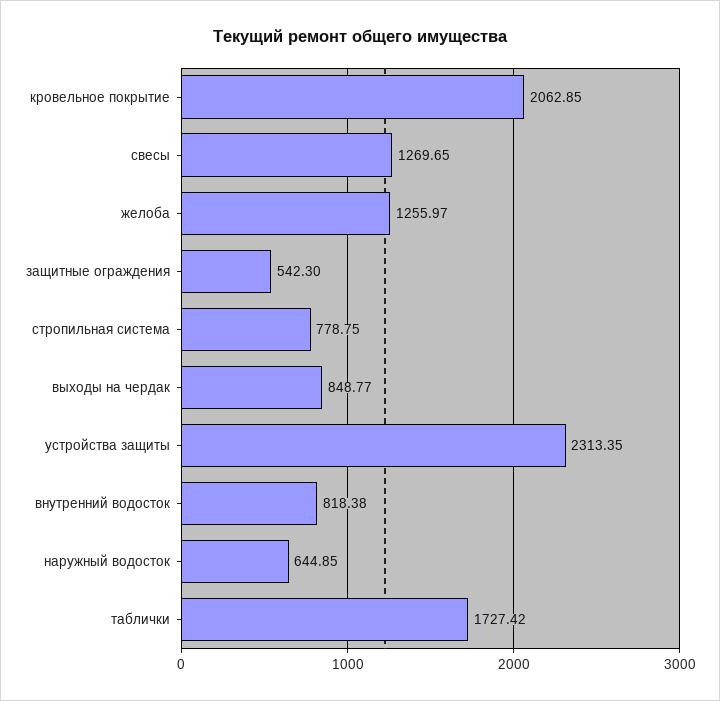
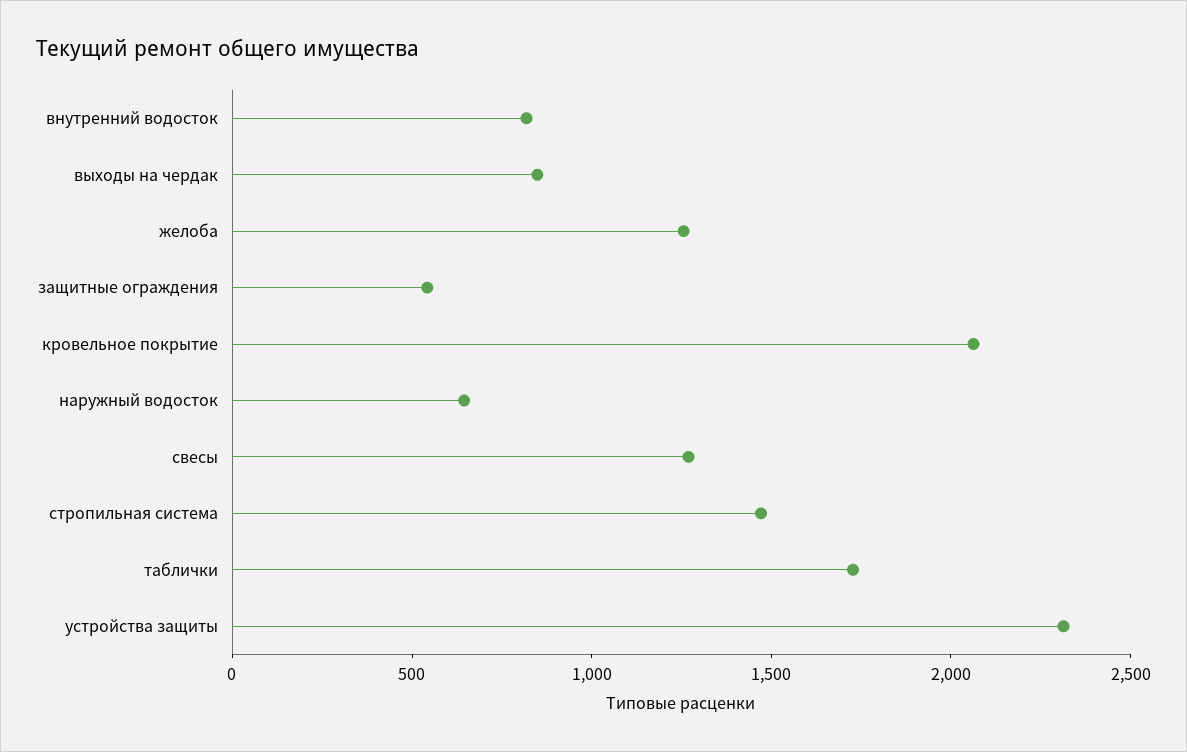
стропильная система: 778.75 -> 1500

